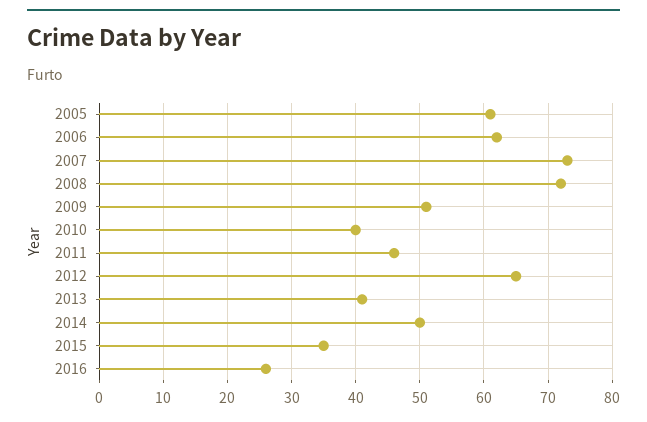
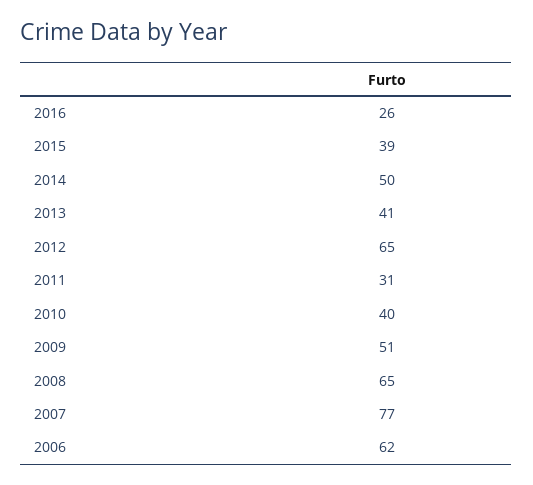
2005: 61 -> none
2007: 73 -> 77
2008: 72 -> 65
2011: 46 -> 31
2015: 35 -> 39

